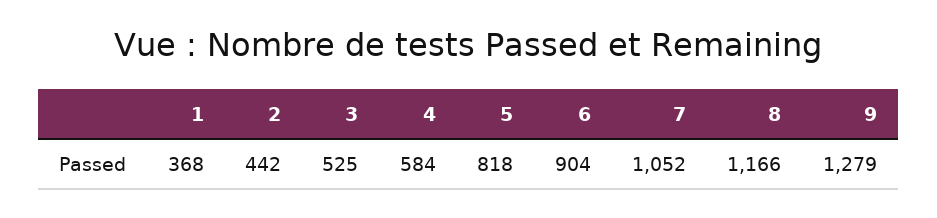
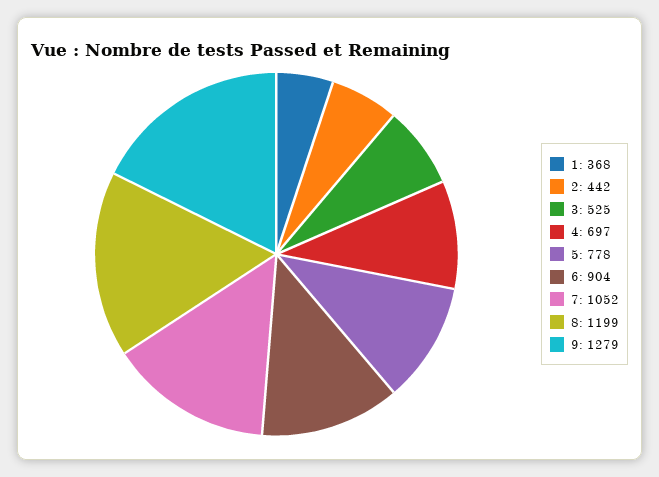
4: 584 -> 697
5: 818 -> 778
8: 1166 -> 1199

